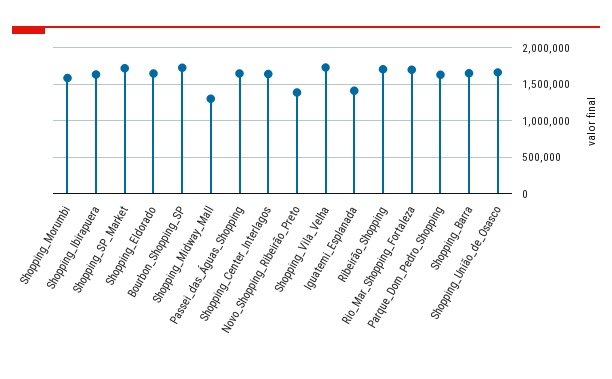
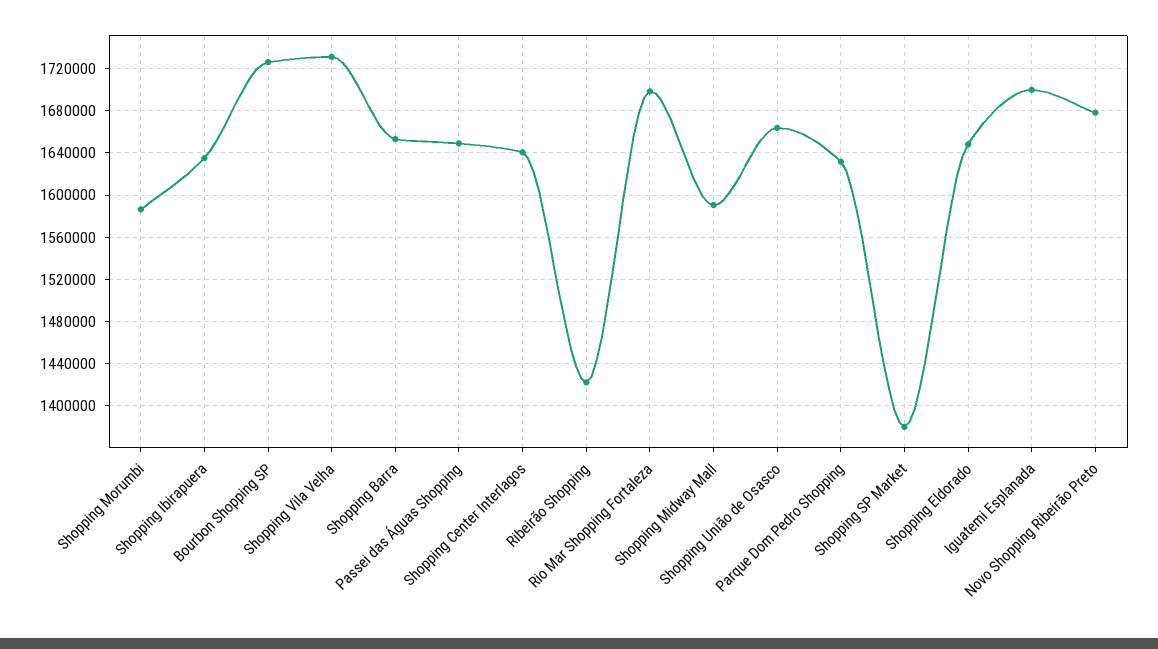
Shopping_SP_Market: 1700000 -> 1380000
Shopping_Midway_Mall: 1300000 -> 1590000
Novo_Shopping_Ribeirão_Preto: 1400000 -> 1680000
Iguatemi_Esplanada: 1400000 -> 1700000
Ribeirão_Shopping: 1700000 -> 1420000

